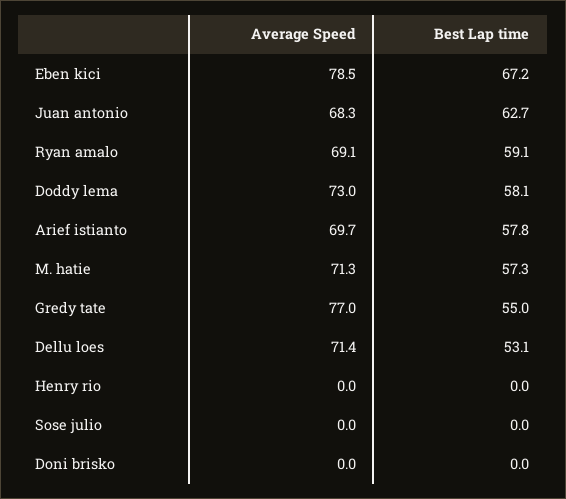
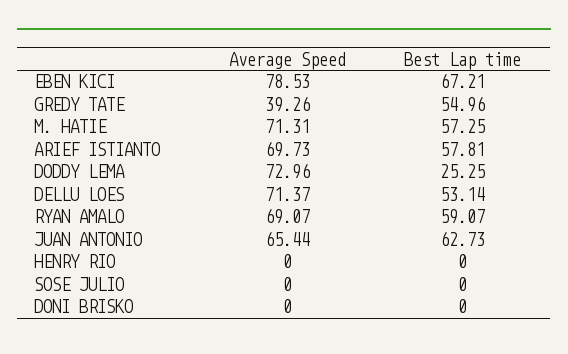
Average Speed, Juan antonio: 68.3 -> 65.44
Best Lap time, Doddy lema: 58.1 -> 25.25
Average Speed, Gredy tate: 77 -> 39.26

